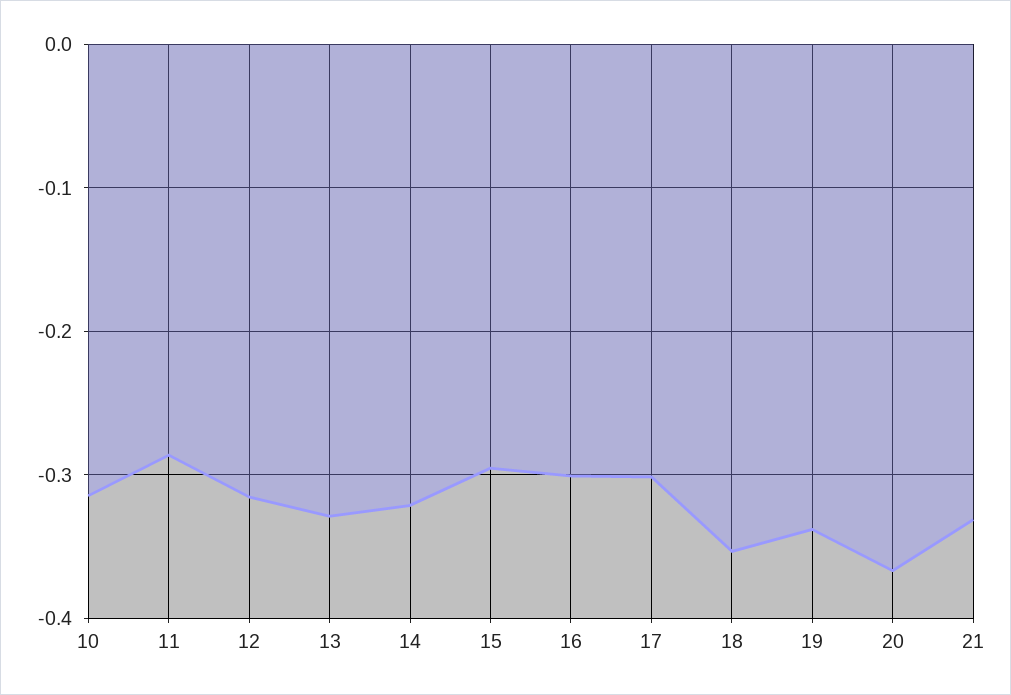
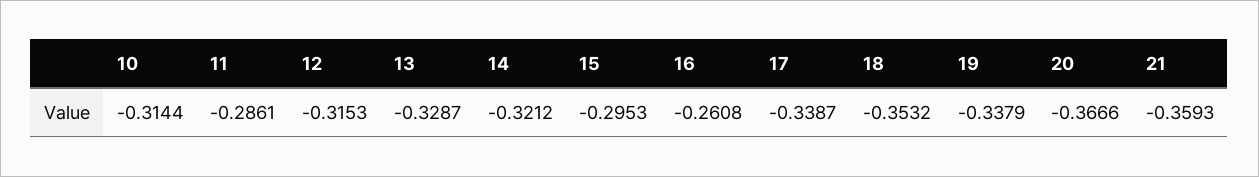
16: -0.3 -> -0.2608
17: -0.3 -> -0.3387
21: -0.33 -> -0.3593

